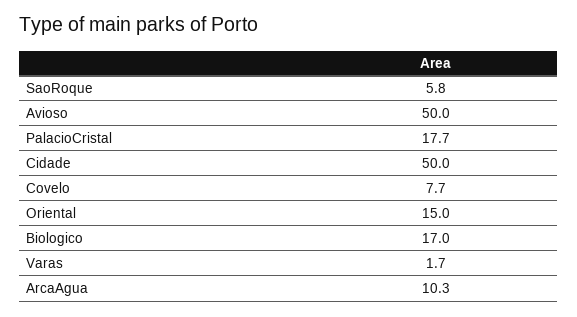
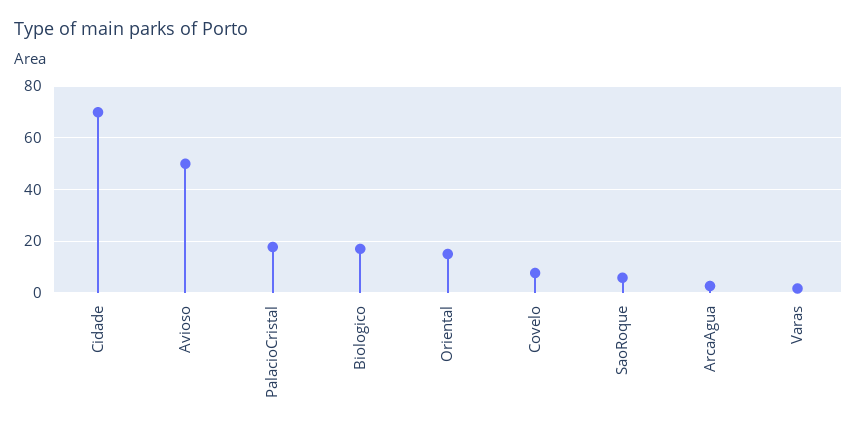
Cidade: 50 -> 70
ArcaAgua: 10.3 -> 2.5

